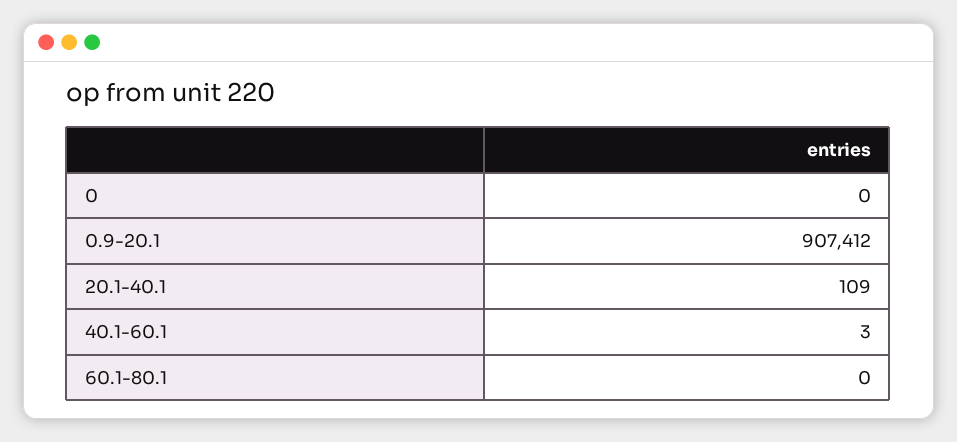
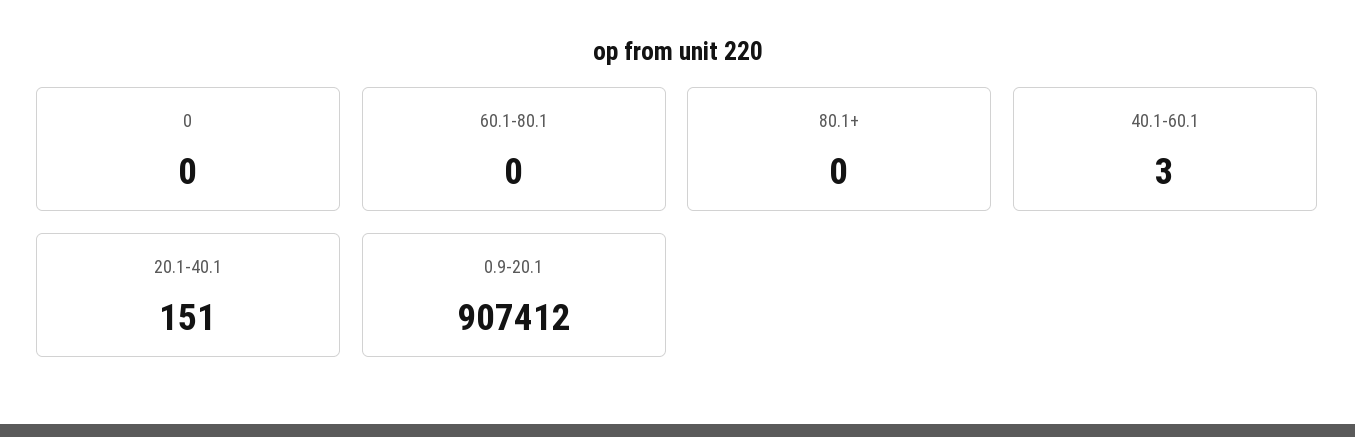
20.1-40.1: 109 -> 151
80.1+: none -> 0

